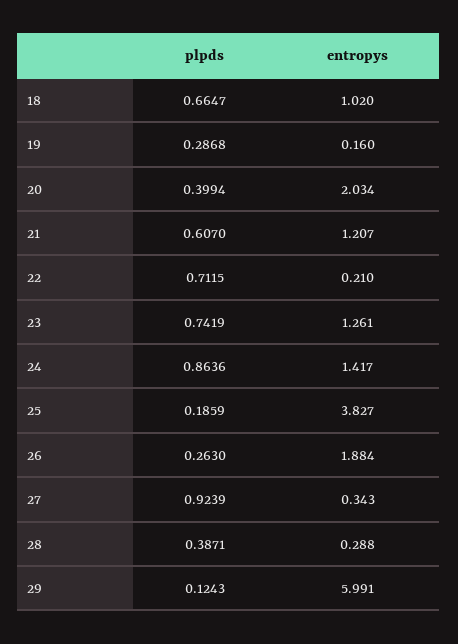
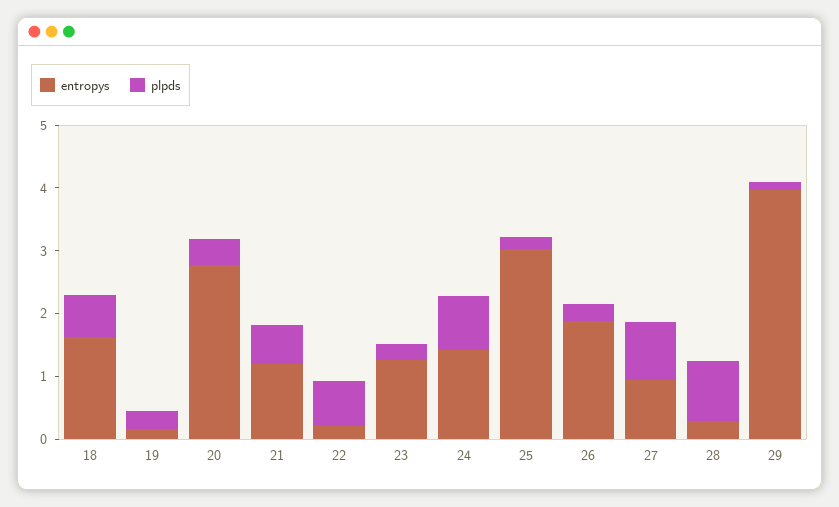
entropys, 18: 1.02 -> 1.6
entropys, 20: 2.034 -> 2.8
plpds, 23: 0.7419 -> 0.2
entropys, 25: 3.827 -> 3
entropys, 27: 0.343 -> 1
plpds, 28: 0.3871 -> 1
entropys, 29: 5.991 -> 4

